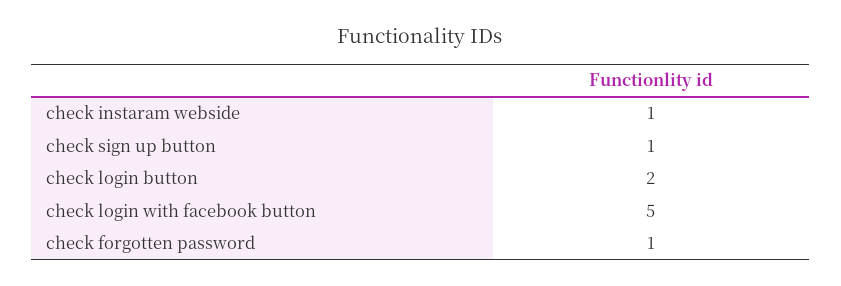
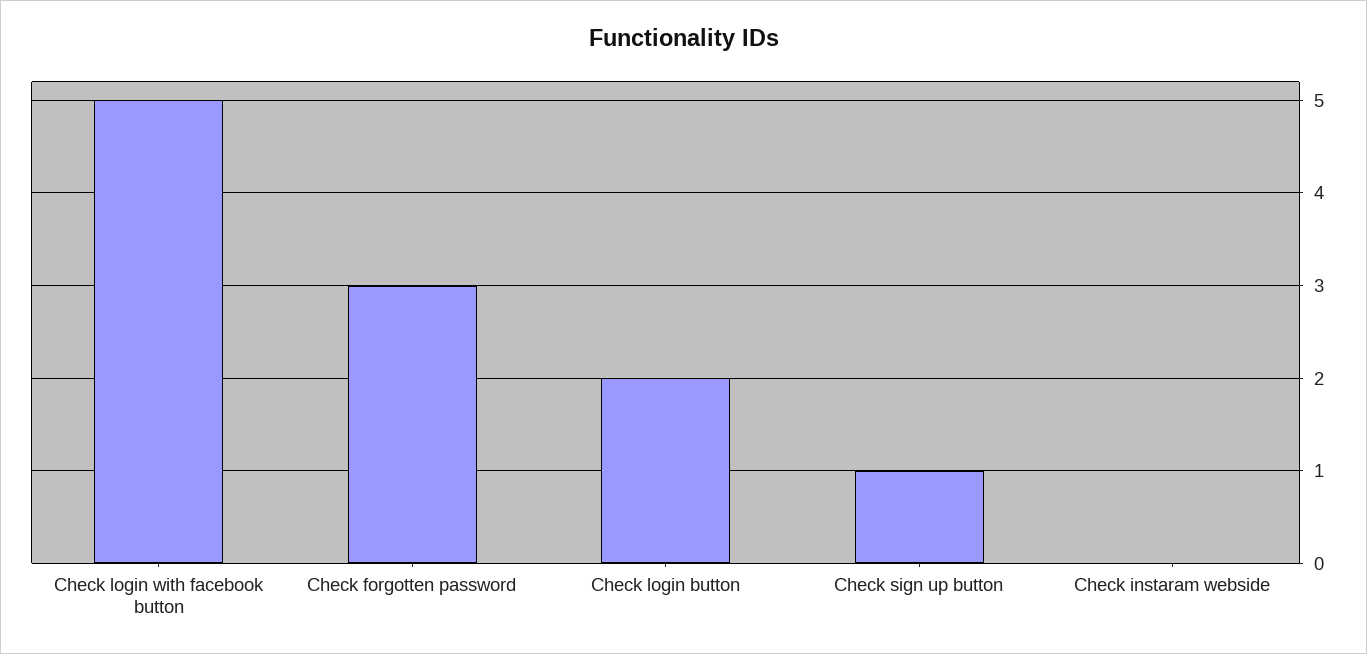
check instaram webside: 1 -> 0
check forgotten password: 1 -> 3

